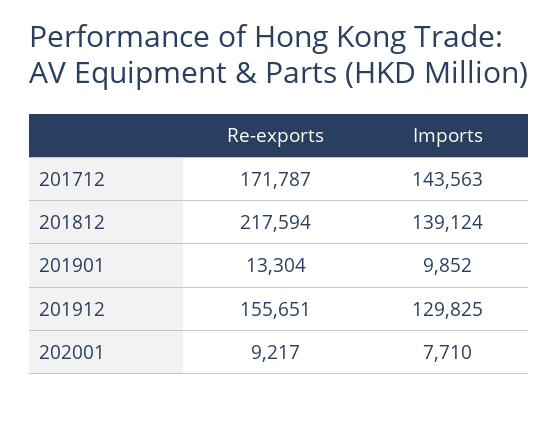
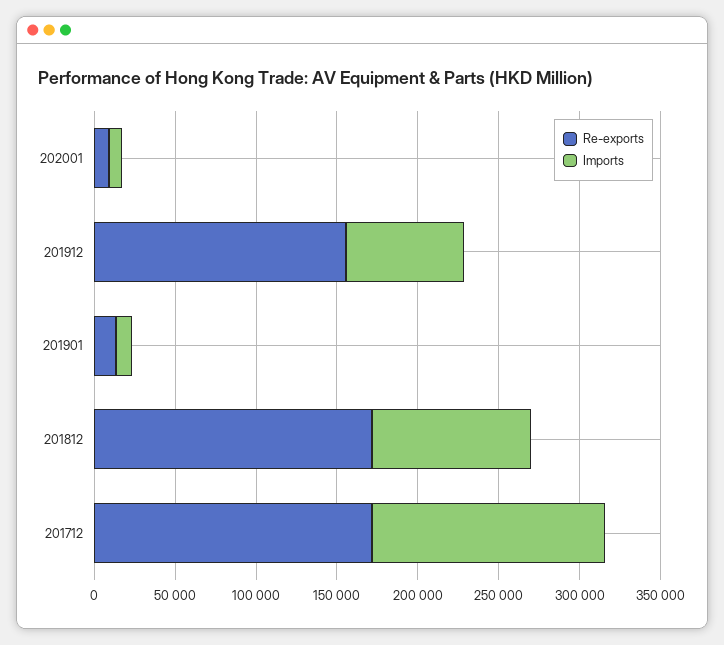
Re-exports, 201812: 217594 -> 170000
Imports, 201812: 139124 -> 100000
Imports, 201912: 129825 -> 70000

